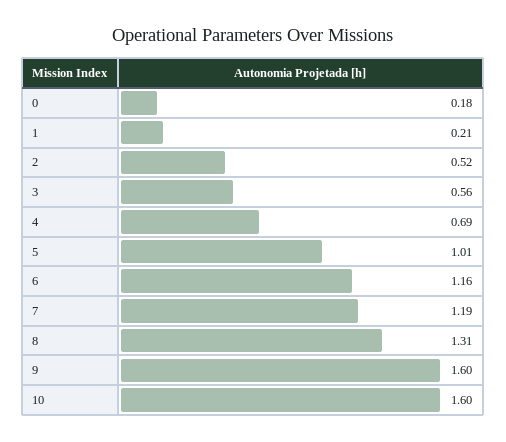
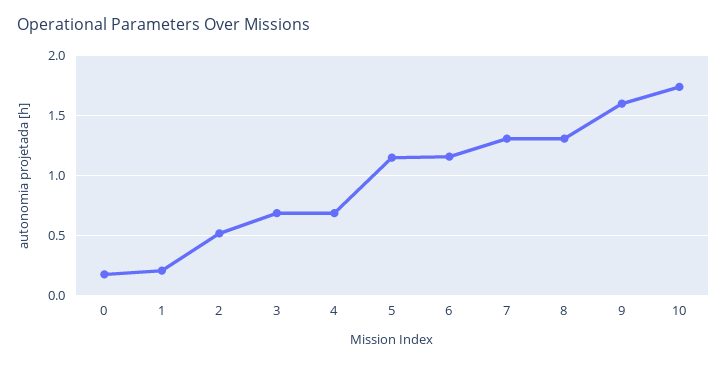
3: 0.56 -> 0.7
5: 1.01 -> 1.15
7: 1.19 -> 1.3
10: 1.6 -> 1.75

